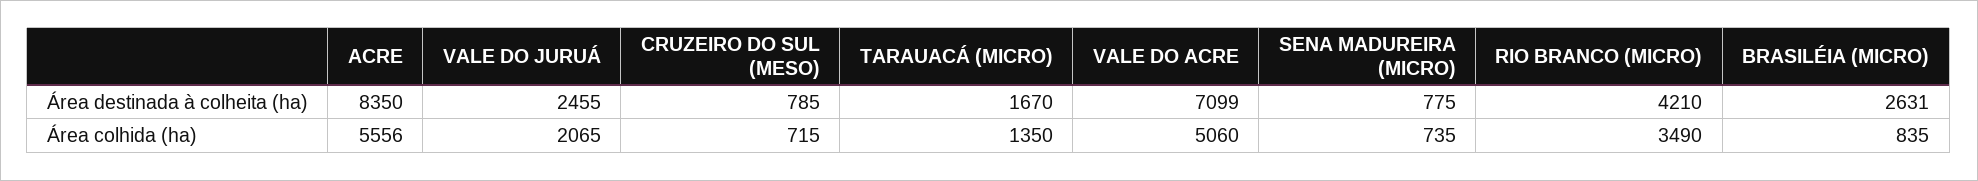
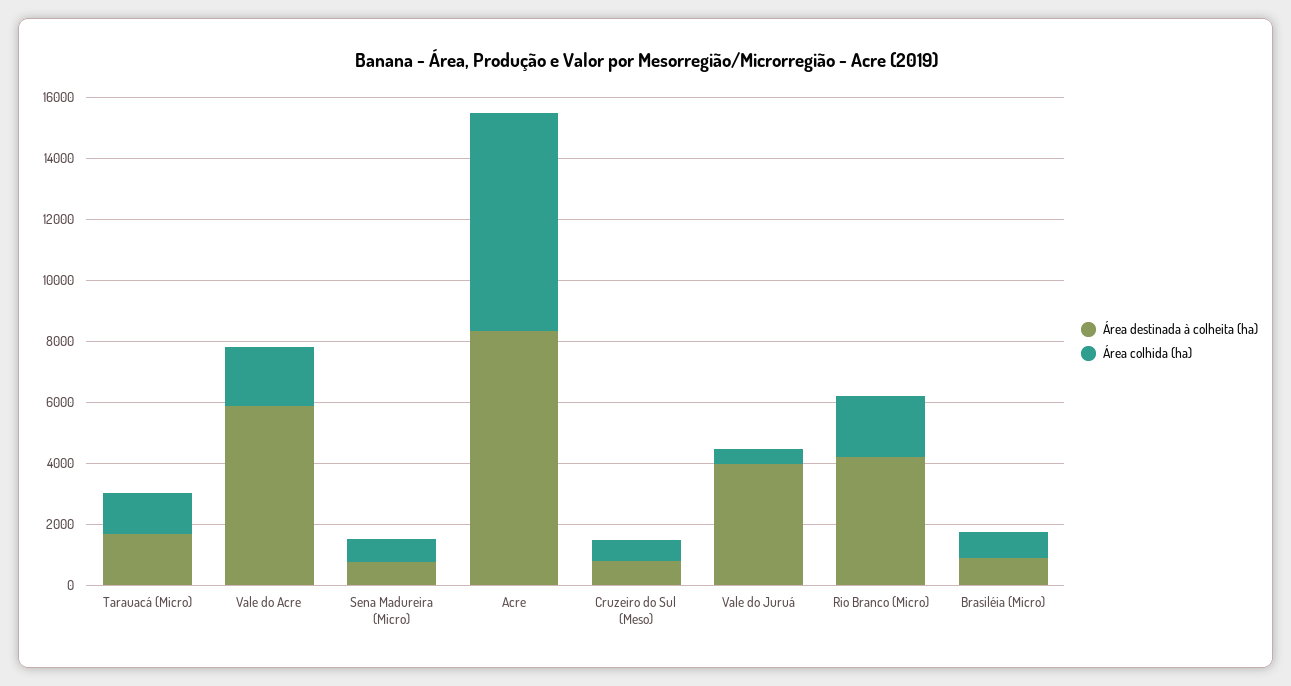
Área destinada à colheita (ha), VALE DO JURUÁ: 2455 -> 4000
Área destinada à colheita (ha), VALE DO ACRE: 7099 -> 6000
Área destinada à colheita (ha), BRASILÉIA (MICRO): 2631 -> 1000
Área colhida (ha), ACRE: 5556 -> 7000
Área colhida (ha), VALE DO JURUÁ: 2065 -> 500
Área colhida (ha), VALE DO ACRE: 5060 -> 2000
Área colhida (ha), RIO BRANCO (MICRO): 3490 -> 2000

